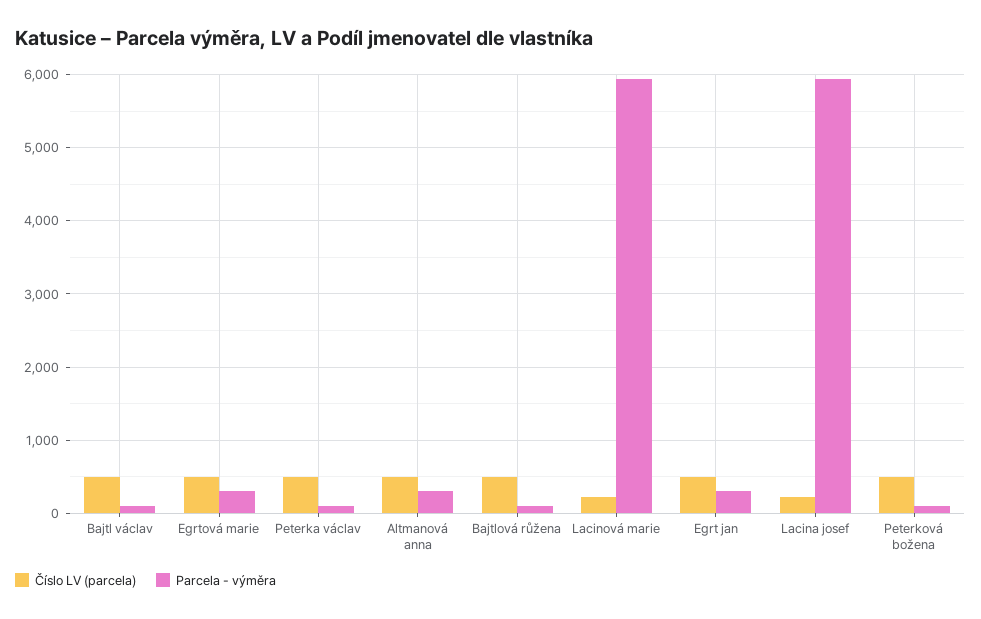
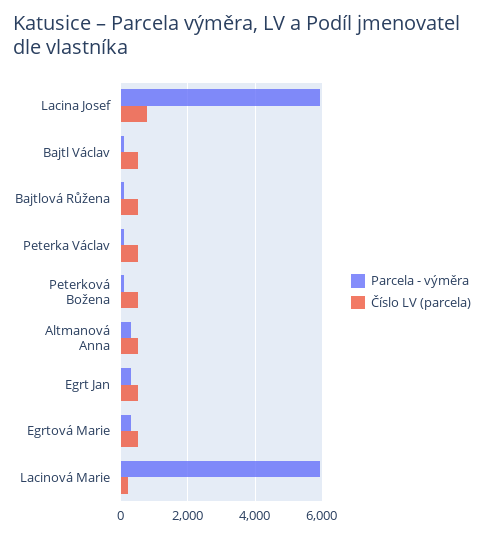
Číslo LV (parcela), Lacina josef: 200 -> 800

